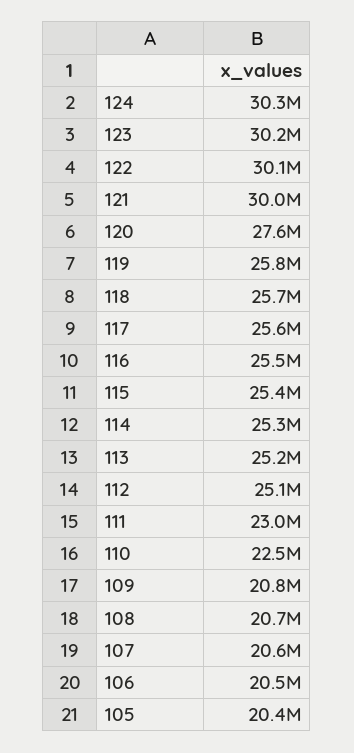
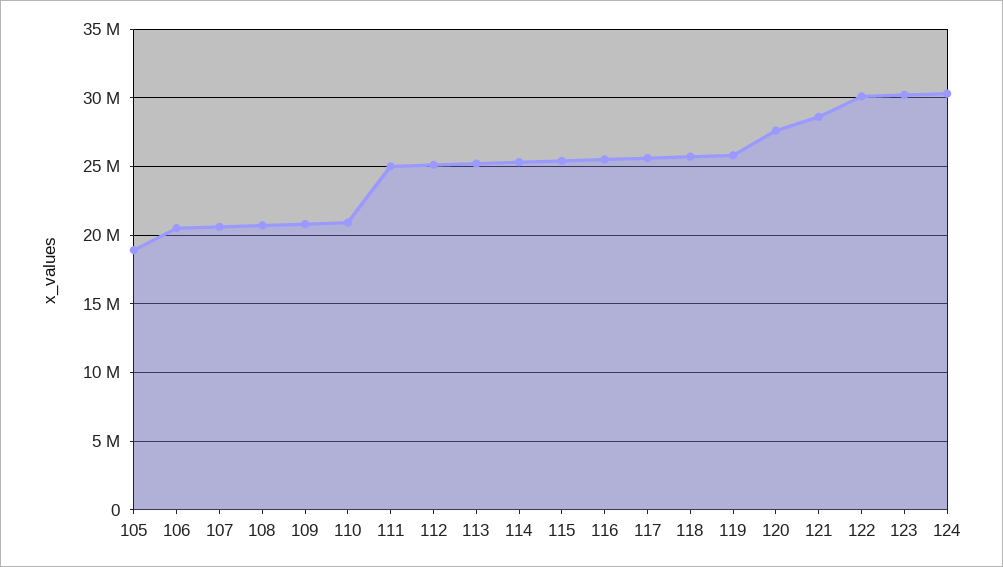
121: 30000000 -> 28500000
111: 23000000 -> 25000000
110: 22500000 -> 21000000
105: 20400000 -> 19000000

